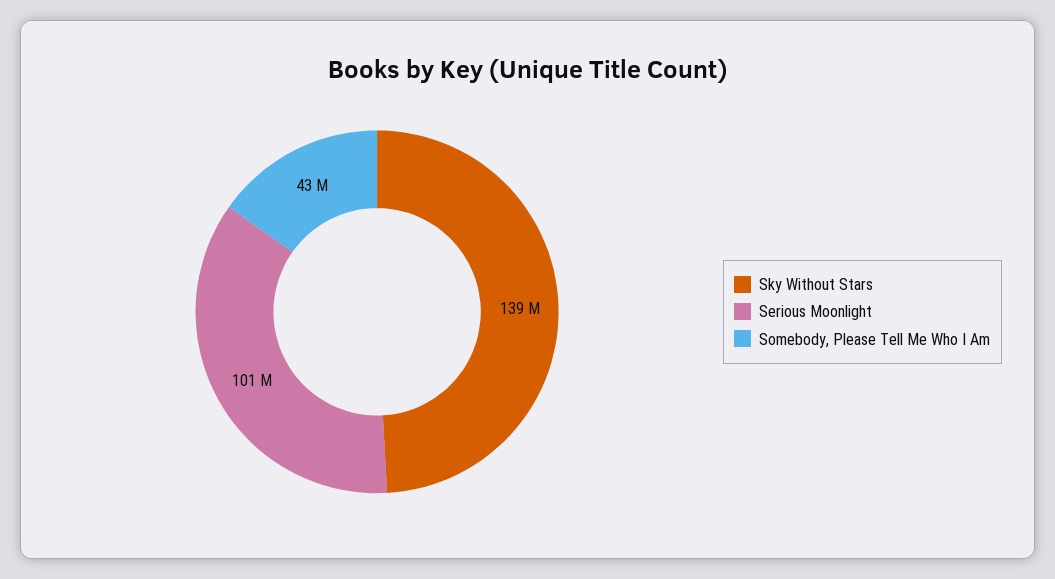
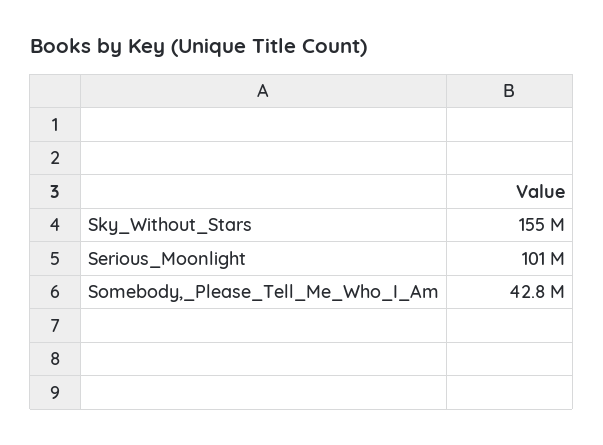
Sky Without Stars: 139000000 -> 155000000

